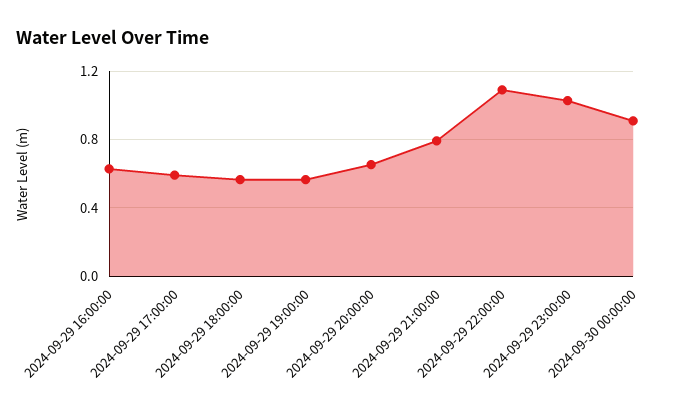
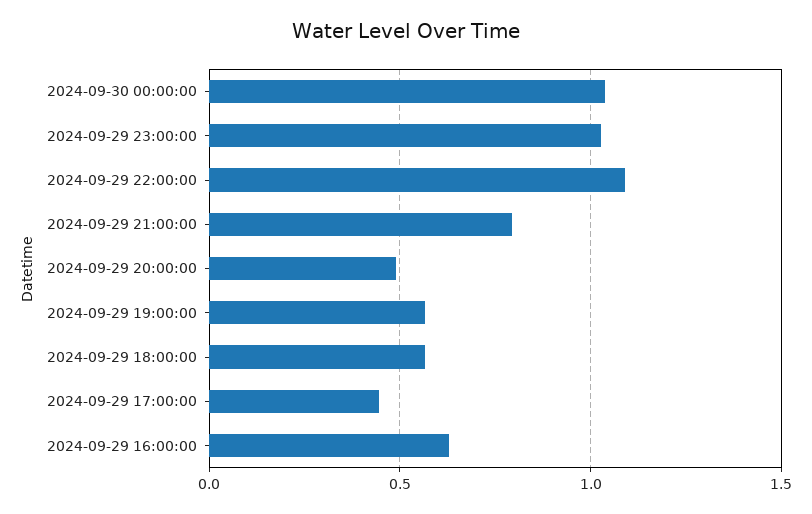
2024-09-29 17:00:00: 0.6 -> 0.45
2024-09-29 20:00:00: 0.65 -> 0.5
2024-09-30 00:00:00: 0.9 -> 1.05

